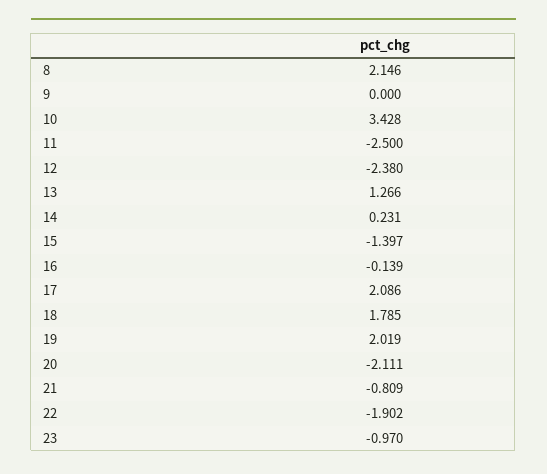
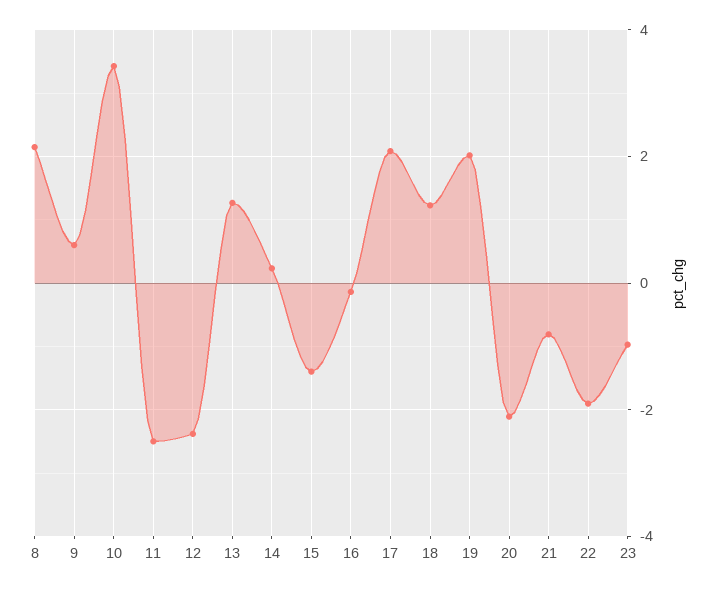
9: 0 -> 0.6
18: 1.785 -> 1.2

